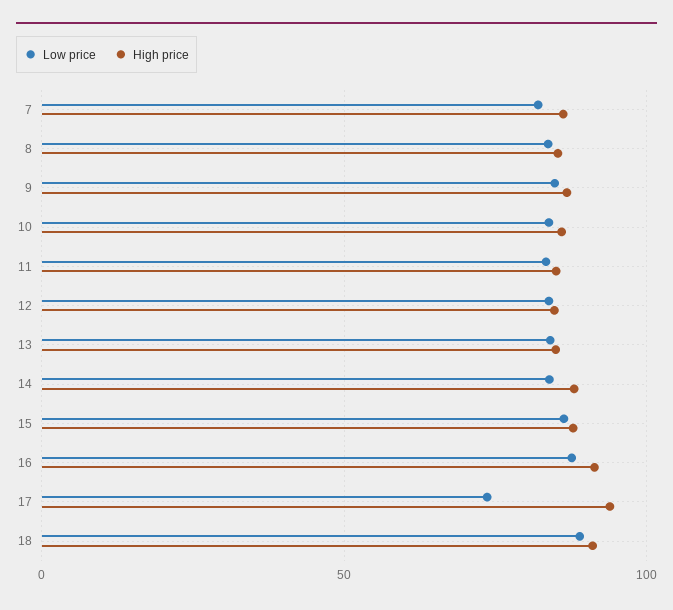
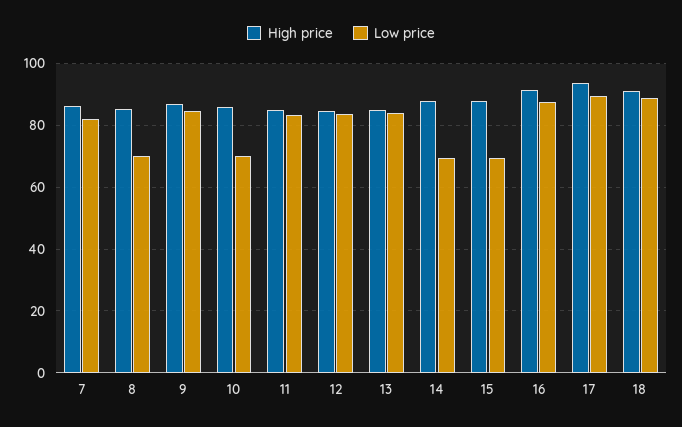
Low price, 8: 85 -> 70
Low price, 10: 85 -> 70
Low price, 14: 85 -> 70
Low price, 15: 85 -> 70
Low price, 17: 75 -> 90

